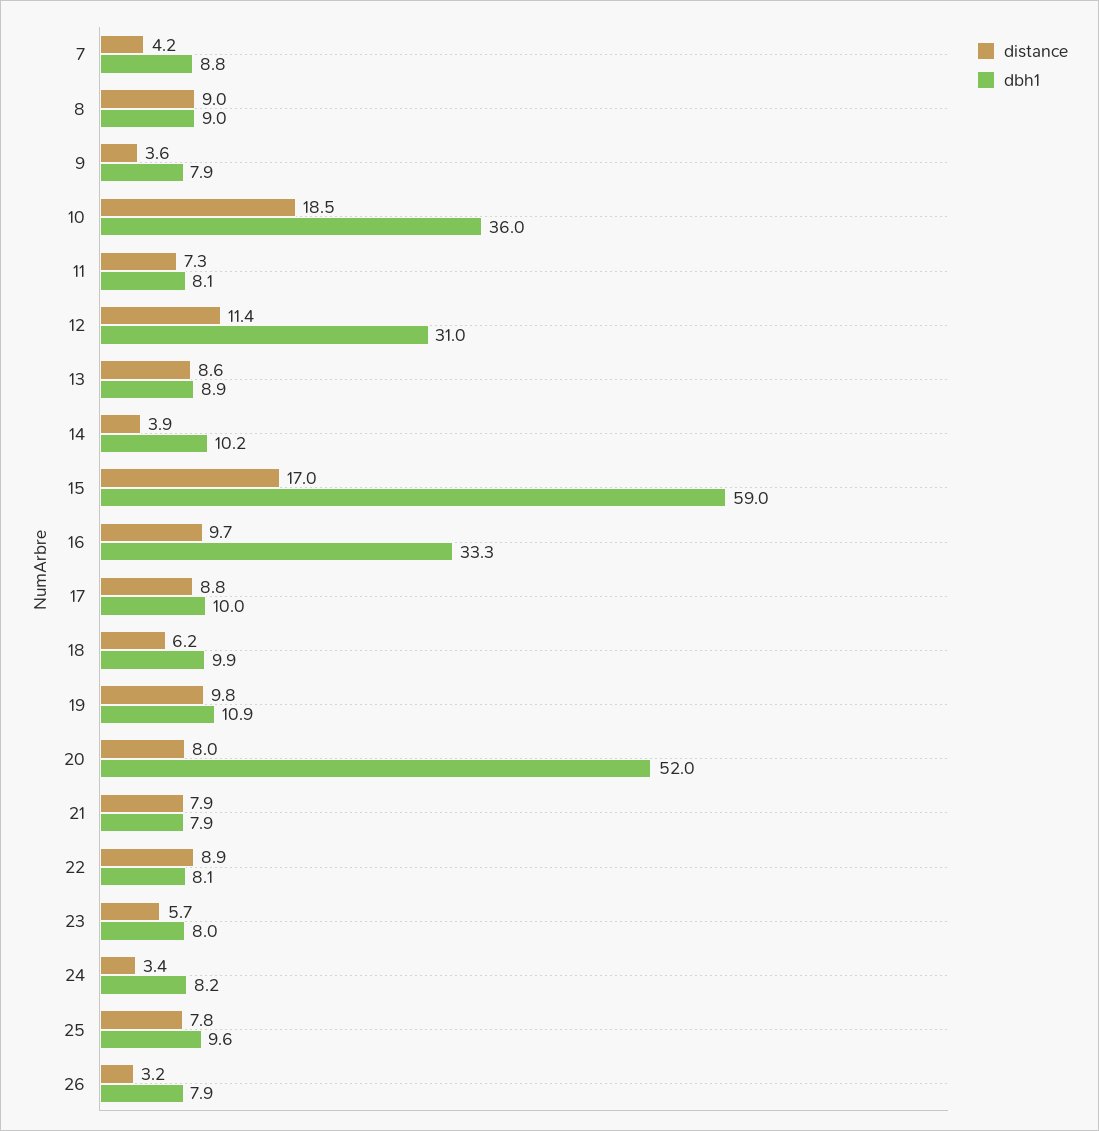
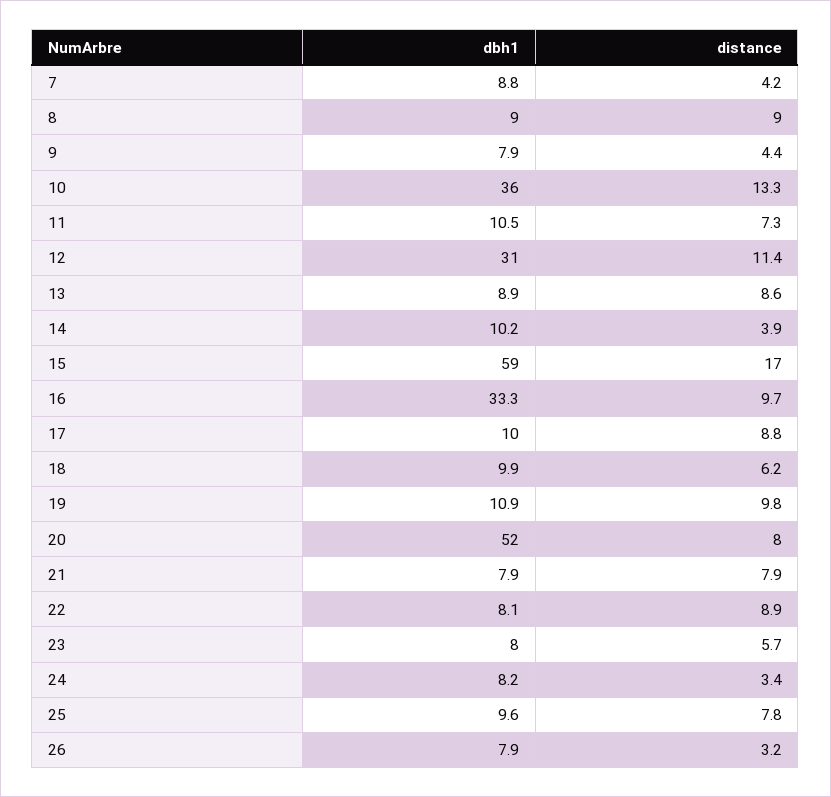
distance, 9: 3.6 -> 4.4
distance, 10: 18.5 -> 13.3
dbh1, 11: 8.1 -> 10.5

